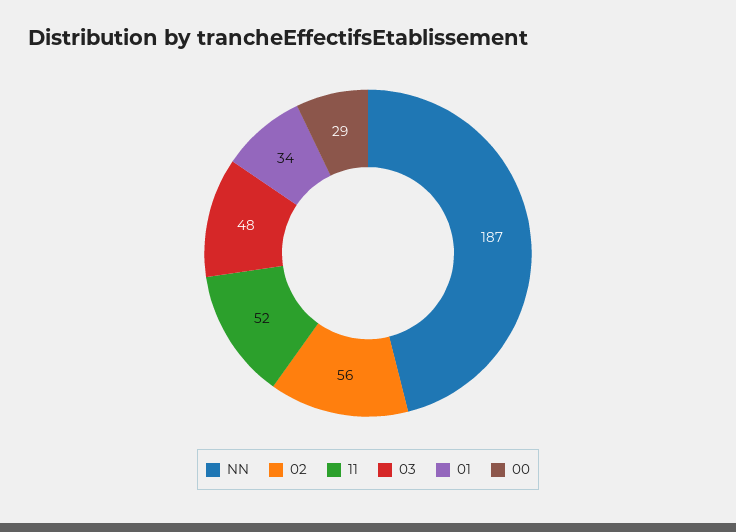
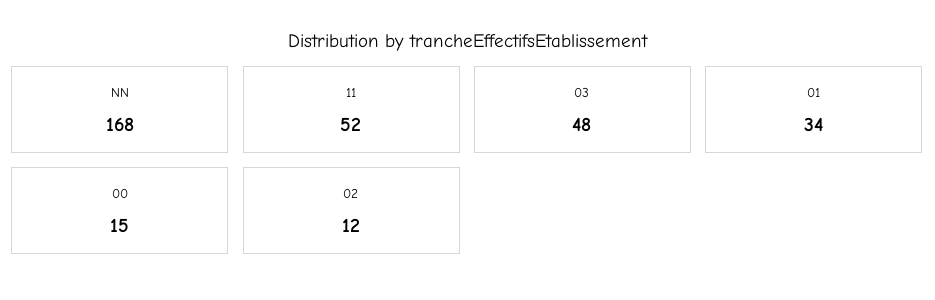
NN: 187 -> 168
02: 56 -> 12
00: 29 -> 15

